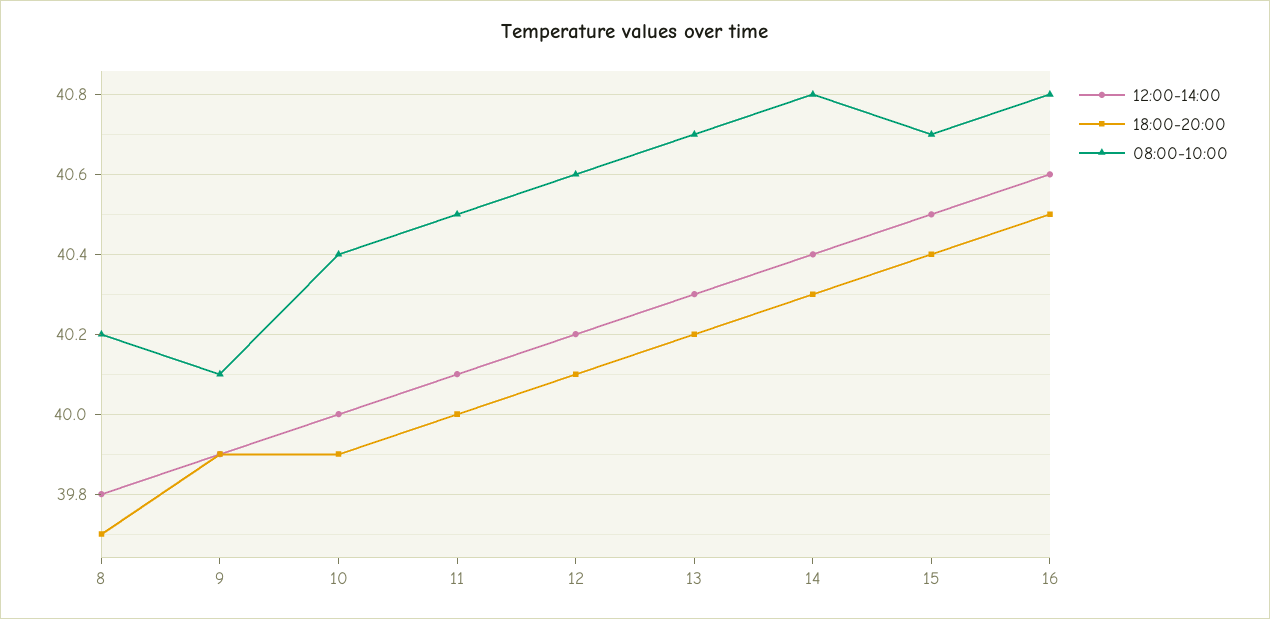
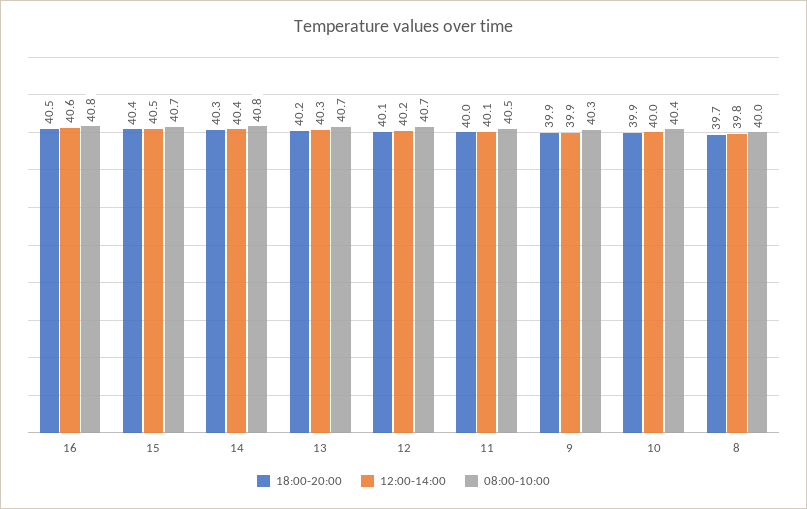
08:00-10:00, 8: 40.2 -> 40
08:00-10:00, 9: 40.1 -> 40.3
08:00-10:00, 12: 40.6 -> 40.7

